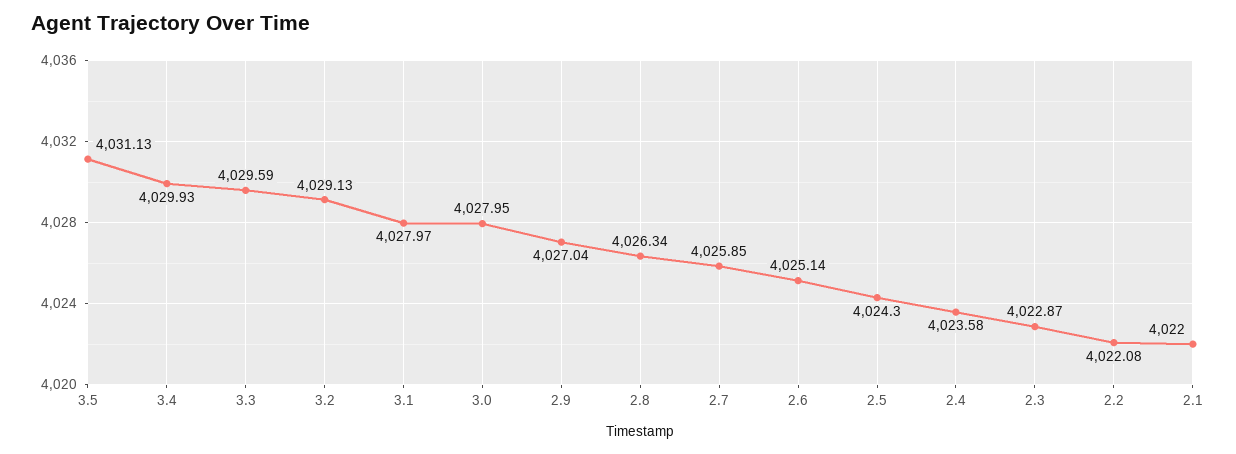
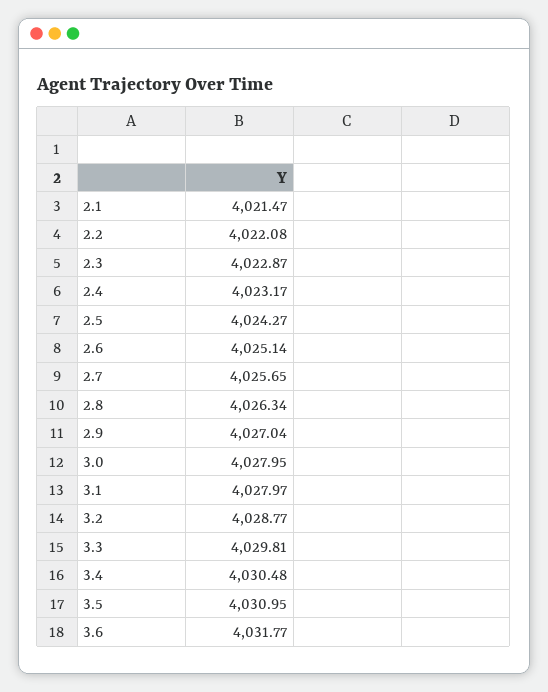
3.5: 4031.13 -> 4030.95
3.4: 4029.93 -> 4030.48
3.3: 4029.59 -> 4029.81
3.2: 4029.13 -> 4028.77
2.7: 4025.85 -> 4025.65
2.5: 4024.3 -> 4024.27
2.4: 4023.58 -> 4023.17
2.1: 4022 -> 4021.47
3.6: none -> 4031.77

